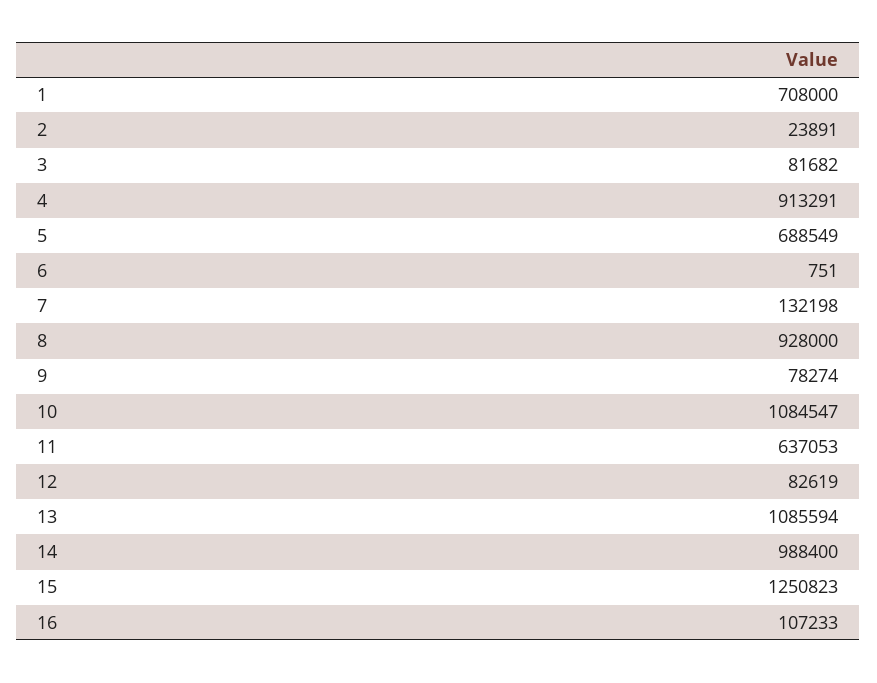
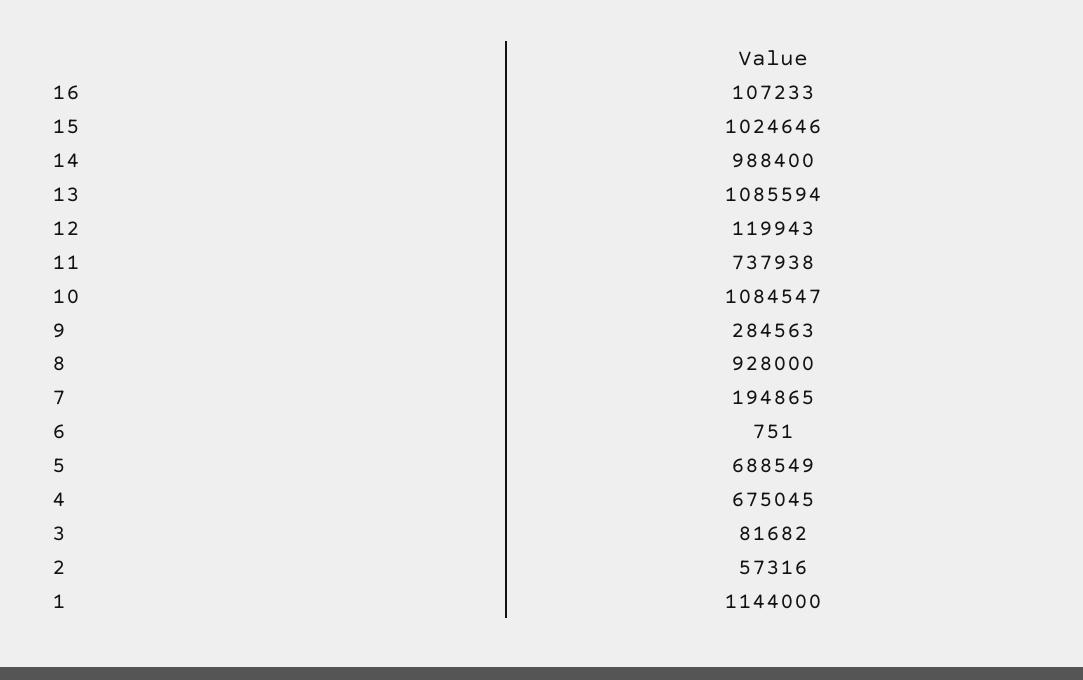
1: 708000 -> 1144000
2: 23891 -> 57316
4: 913291 -> 675045
7: 132198 -> 194865
9: 78274 -> 284563
11: 637053 -> 737938
12: 82619 -> 119943
15: 1250823 -> 1024646

